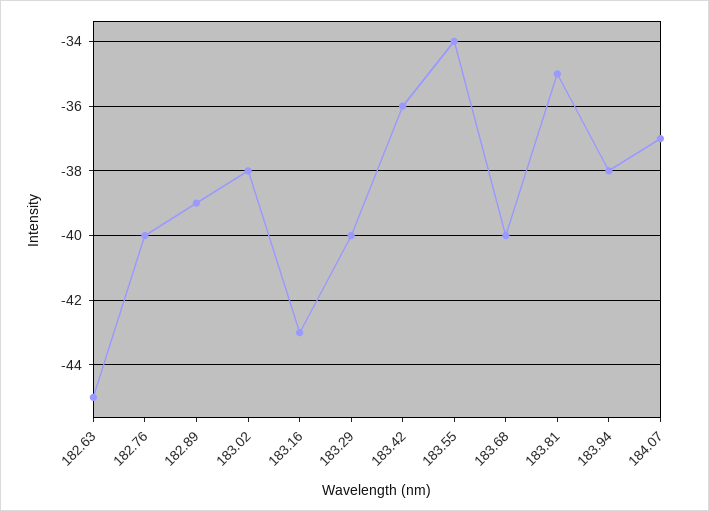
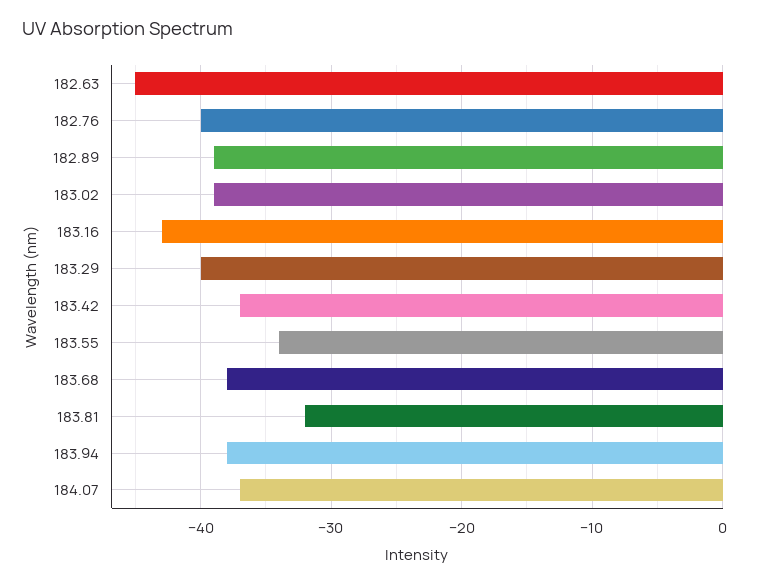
183.02: -38 -> -39
183.42: -36 -> -37
183.68: -40 -> -38
183.81: -35 -> -32

